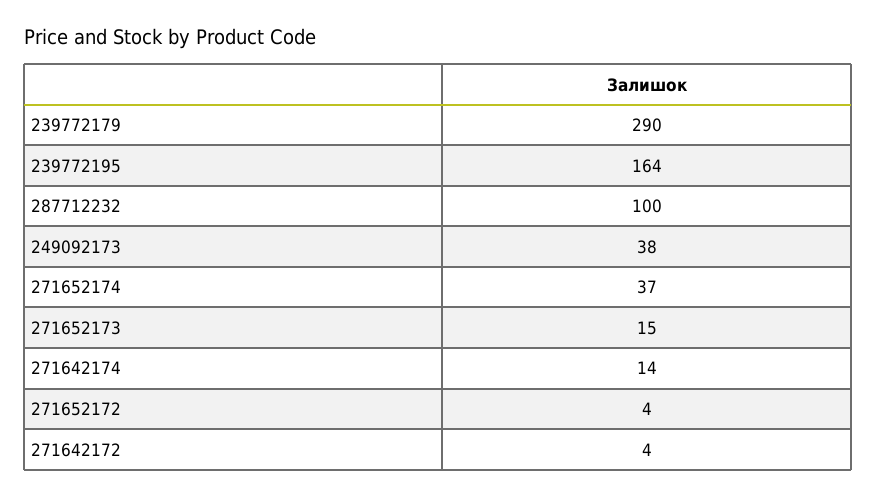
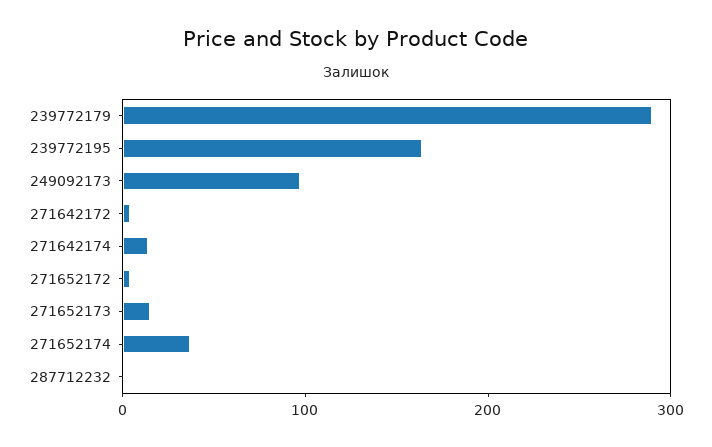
287712232: 100 -> 0
249092173: 38 -> 100

